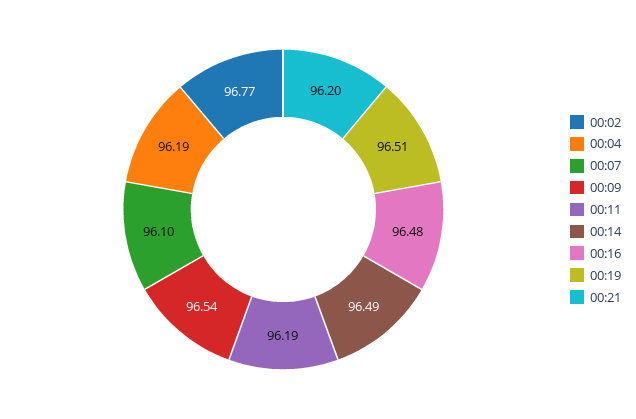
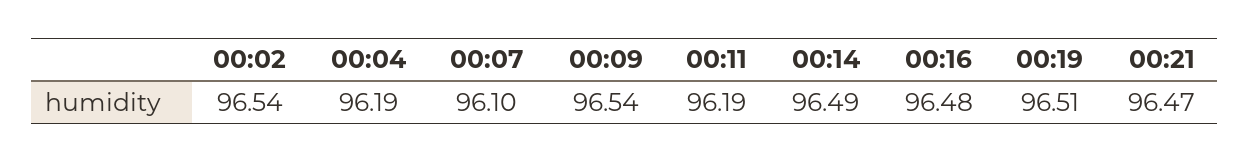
00:02: 96.77 -> 96.54
00:21: 96.2 -> 96.47

